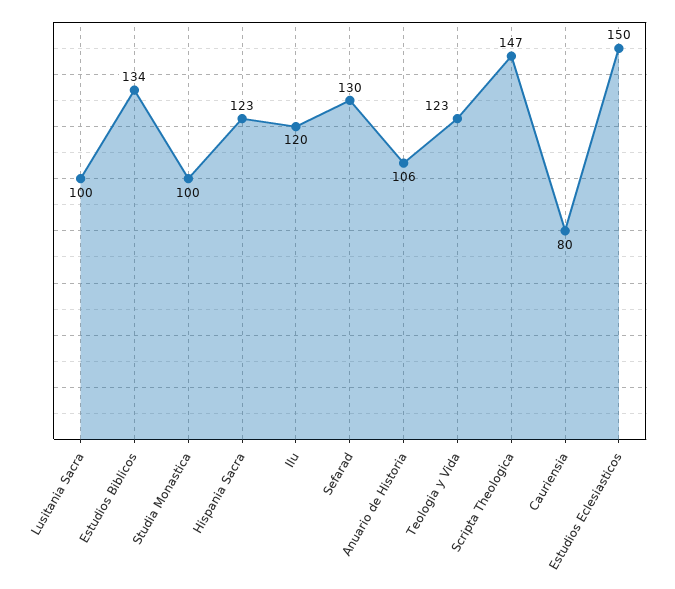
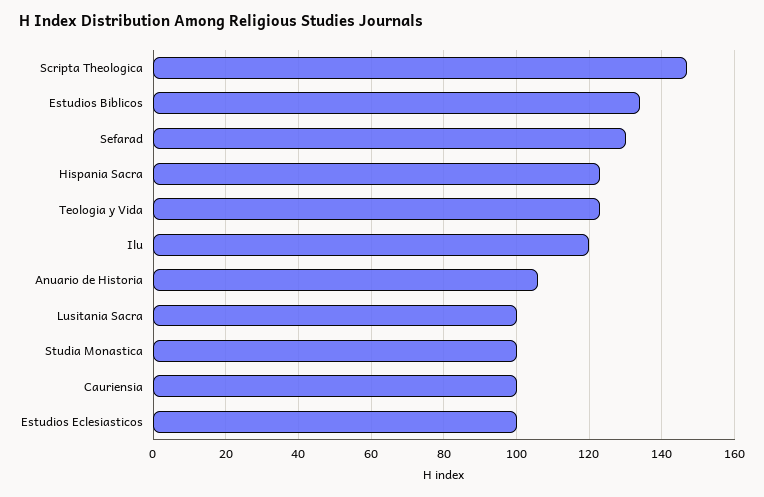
Cauriensia: 80 -> 100
Estudios Eclesiasticos: 150 -> 100

